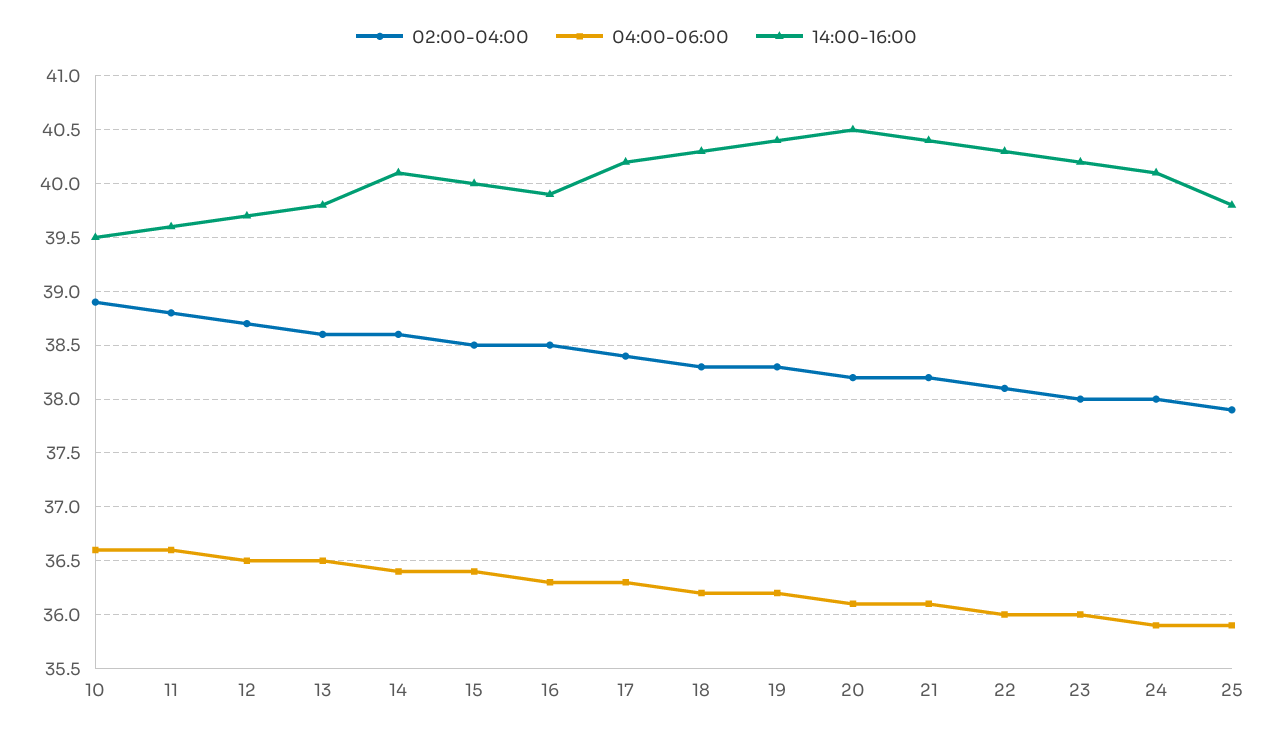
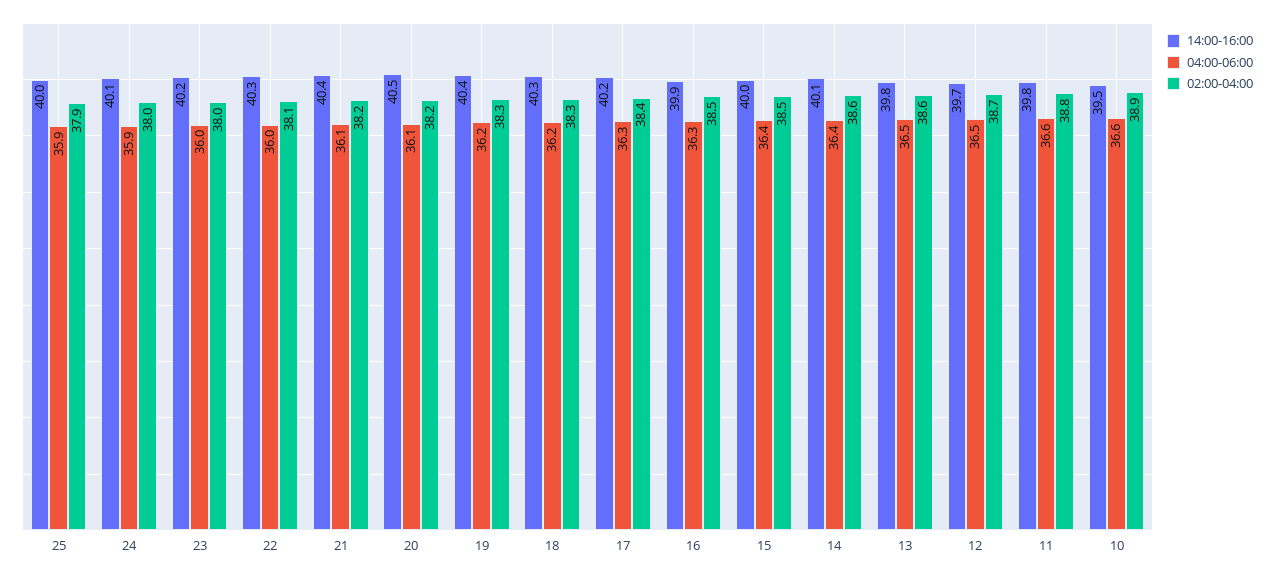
14:00-16:00, 11: 39.6 -> 39.8
14:00-16:00, 25: 39.8 -> 40

